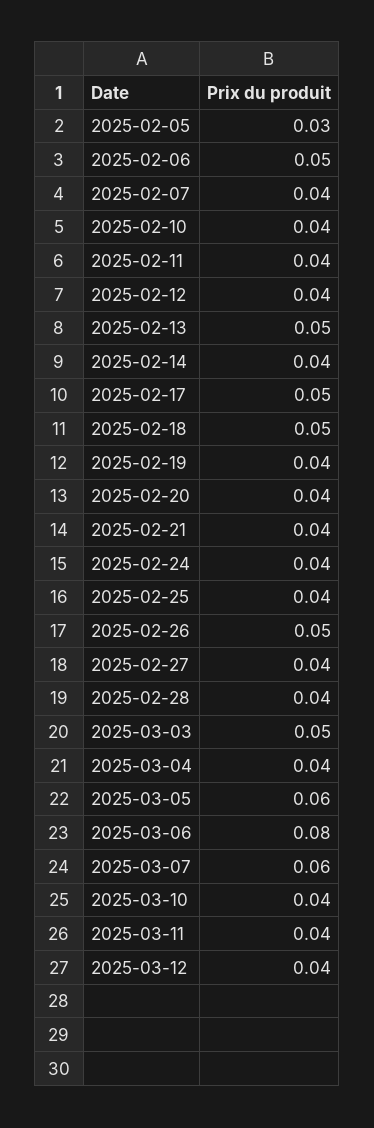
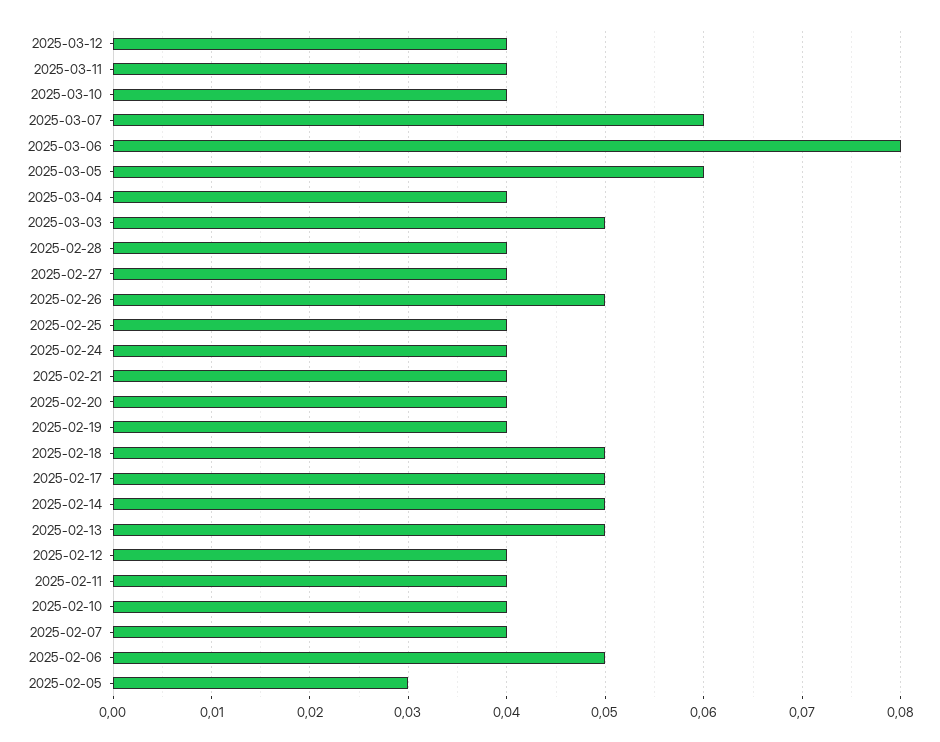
2025-02-14: 0.04 -> 0.05

